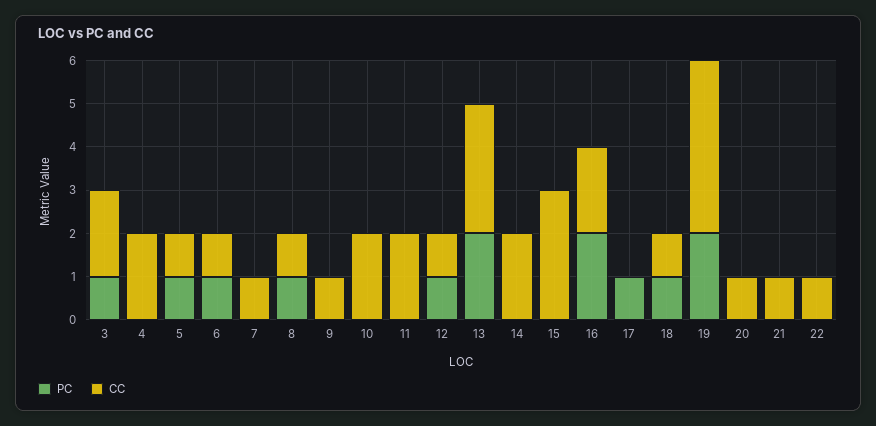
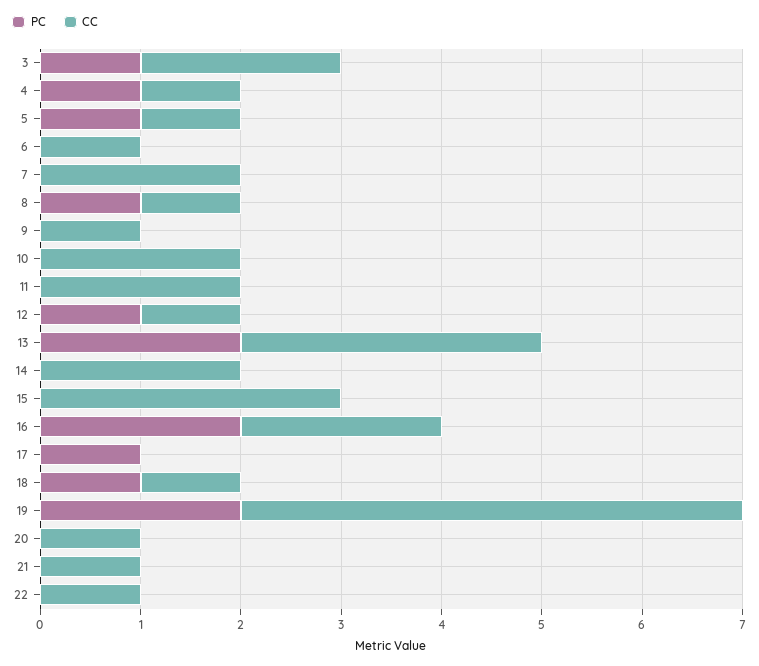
PC, 4: 0 -> 1
CC, 4: 2 -> 1
PC, 6: 1 -> 0
CC, 7: 1 -> 2
CC, 19: 4 -> 5

